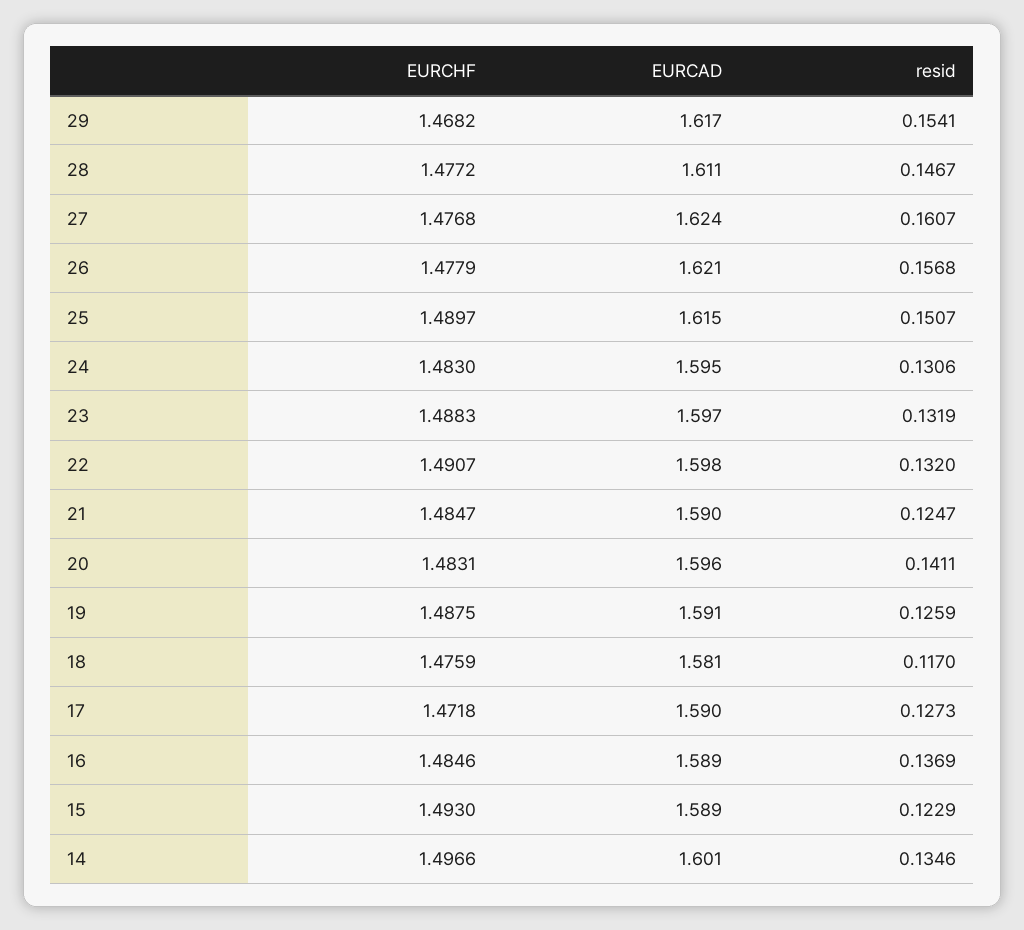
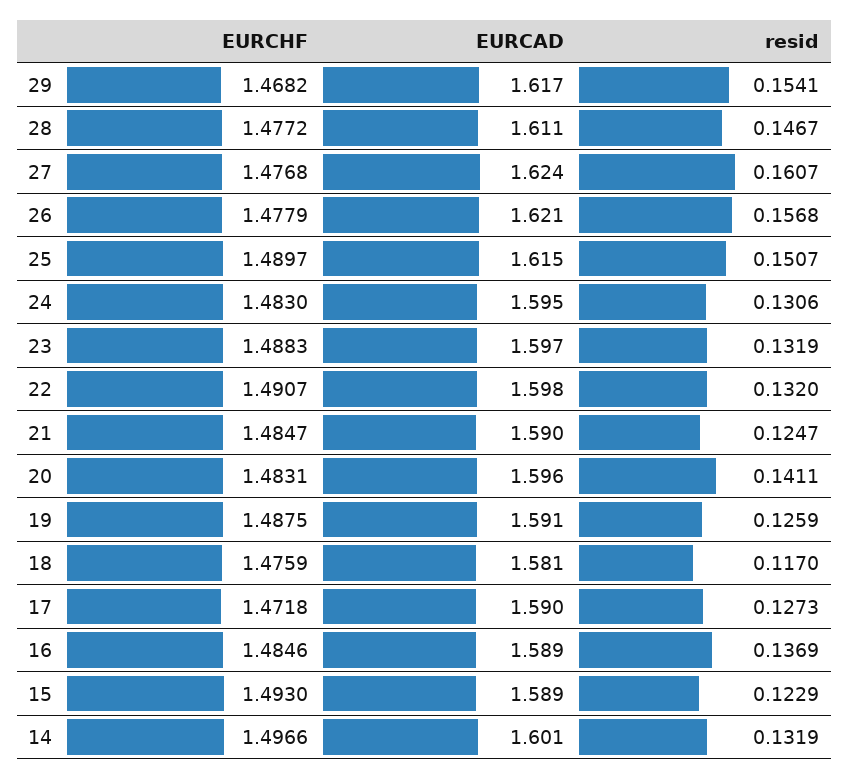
resid, 14: 0.1346 -> 0.1319

